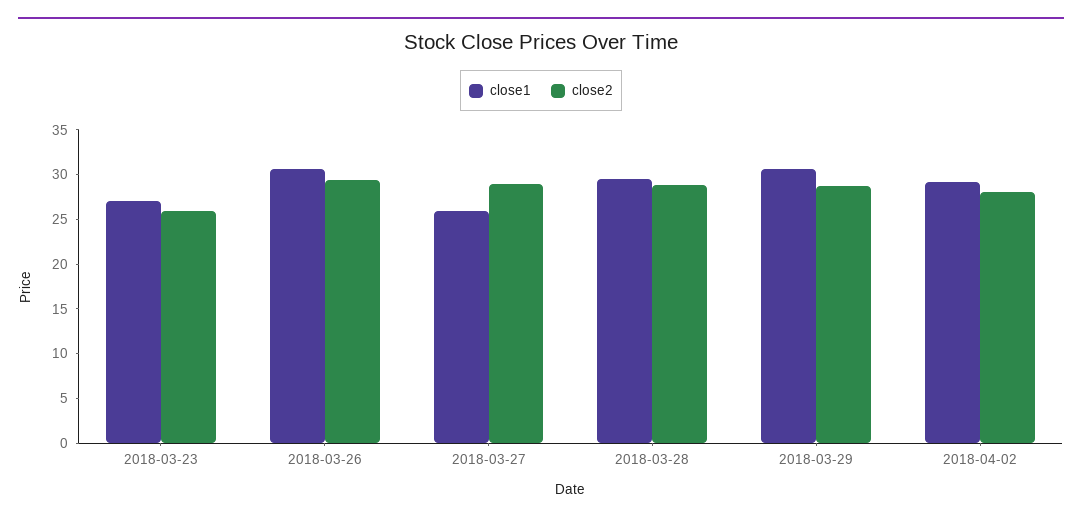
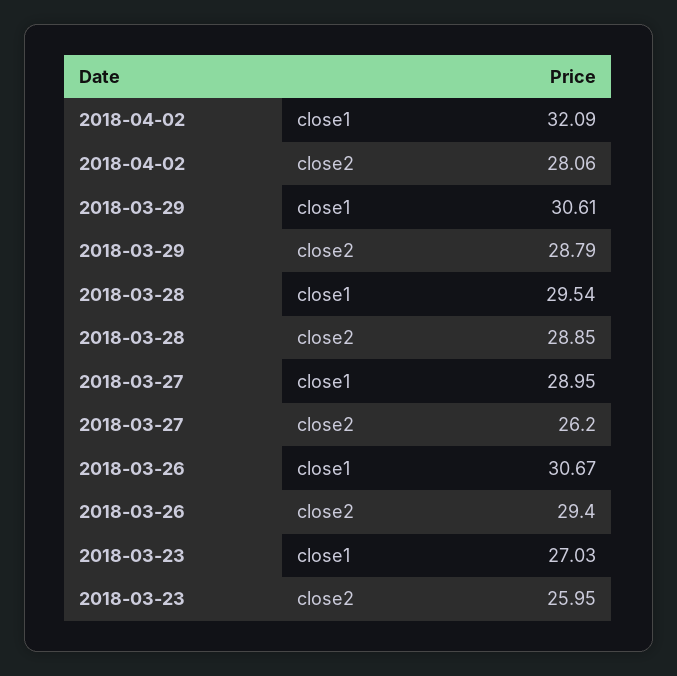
close1, 2018-03-27: 26 -> 28.95
close2, 2018-03-27: 29 -> 26.2
close1, 2018-04-02: 29 -> 32.09

